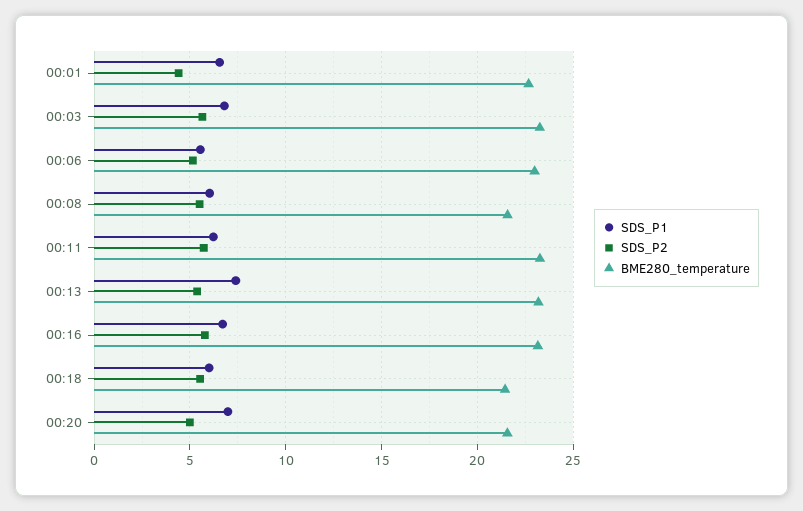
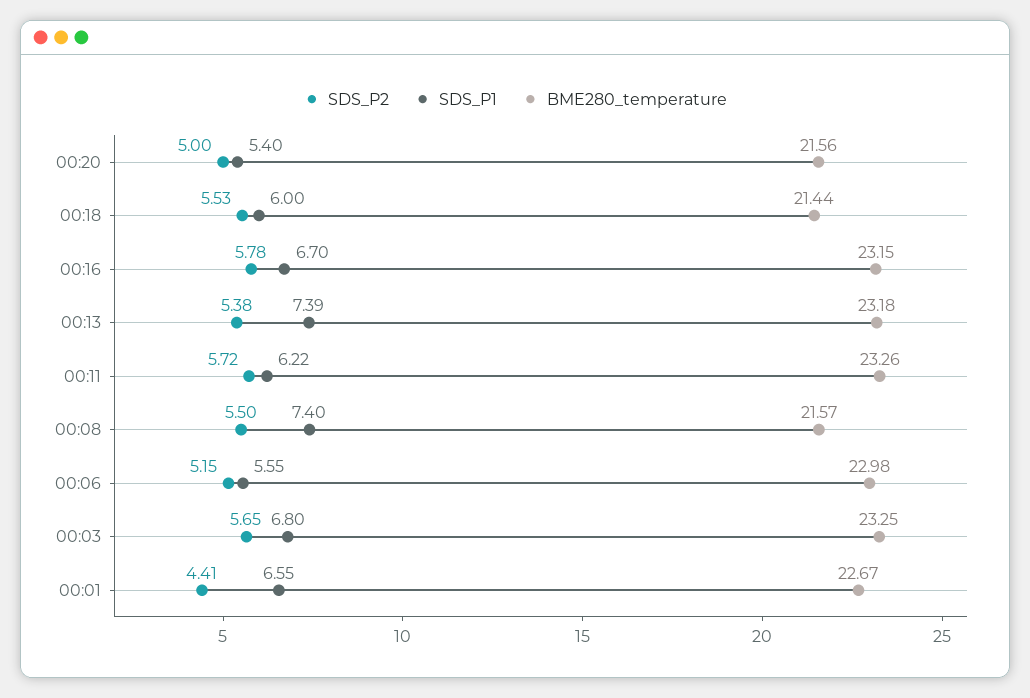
SDS_P1, 00:08: 6 -> 7.4
SDS_P1, 00:20: 7 -> 5.4

